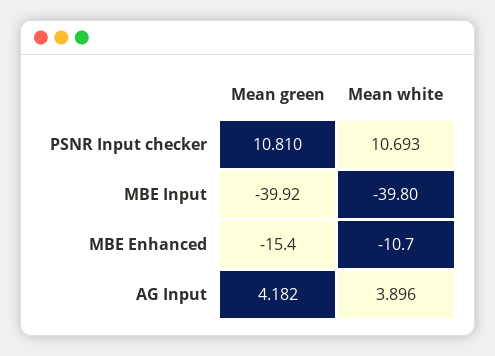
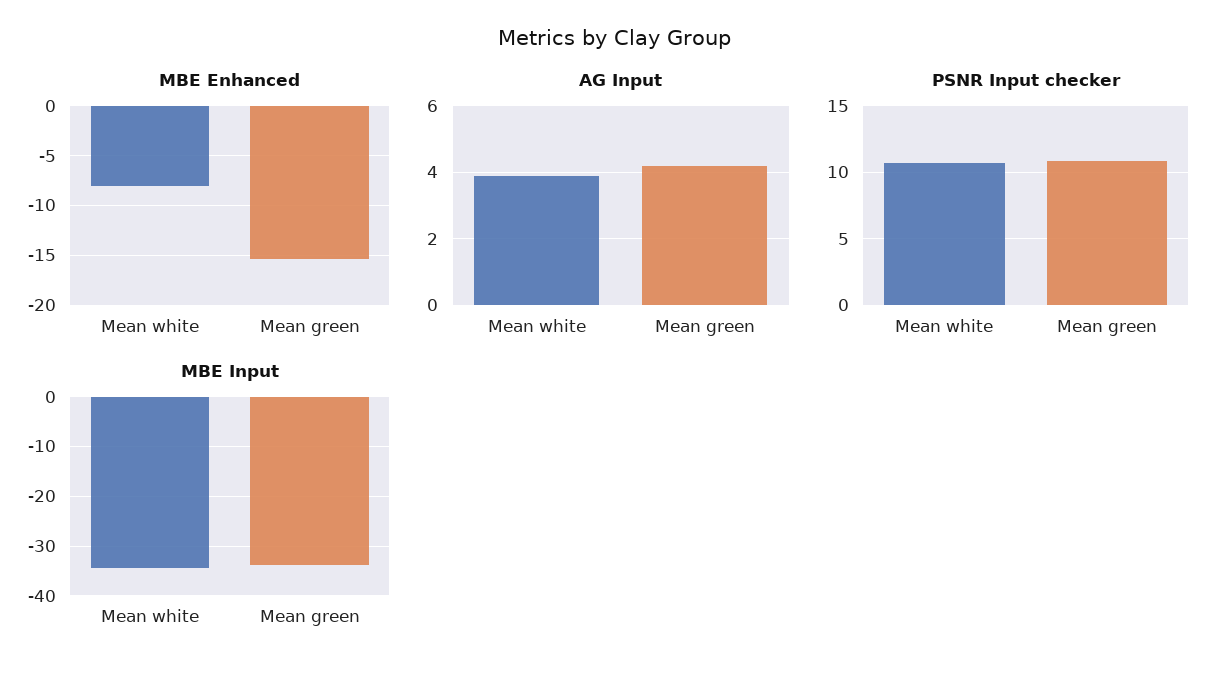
MBE Input, Mean green: -39.92 -> -34
MBE Input, Mean white: -39.8 -> -34
MBE Enhanced, Mean white: -10.7 -> -8

